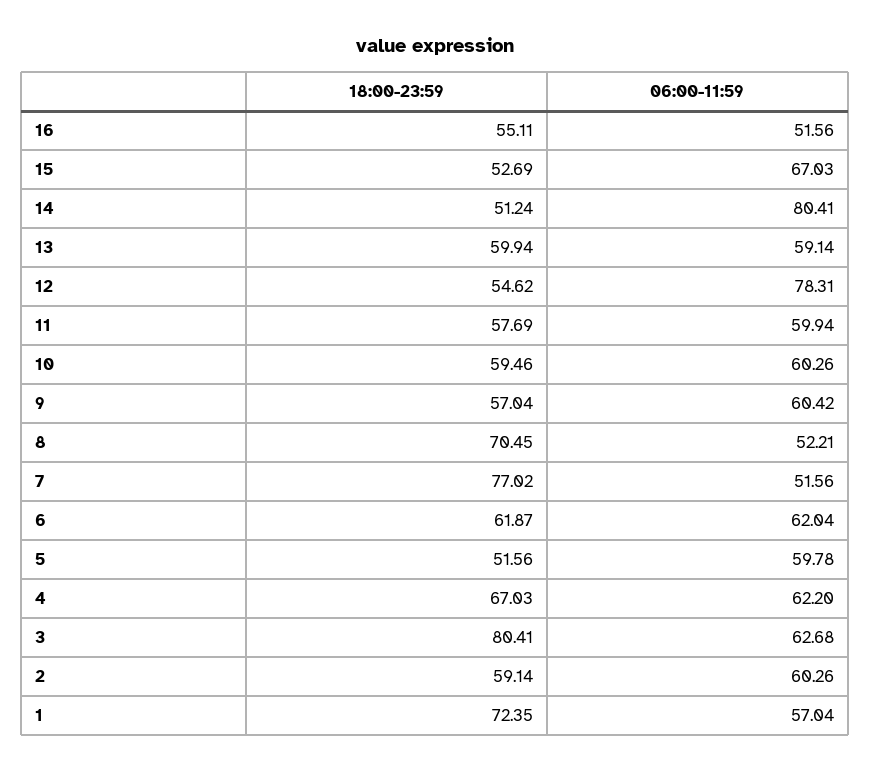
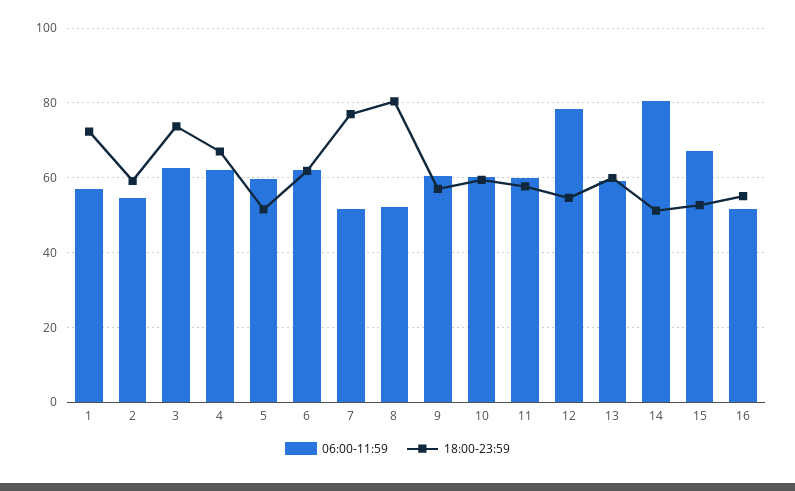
18:00-23:59, 8: 70.45 -> 80
18:00-23:59, 3: 80.41 -> 74
06:00-11:59, 2: 60.26 -> 54

